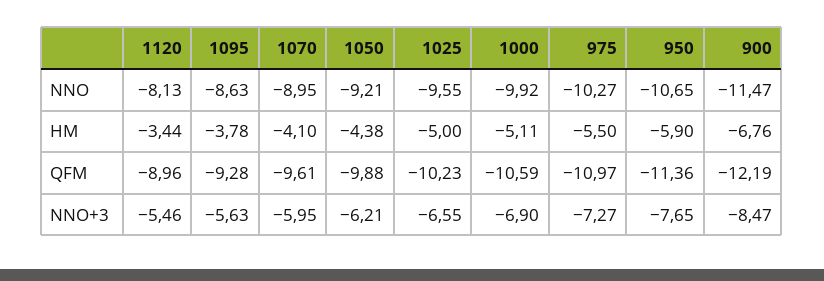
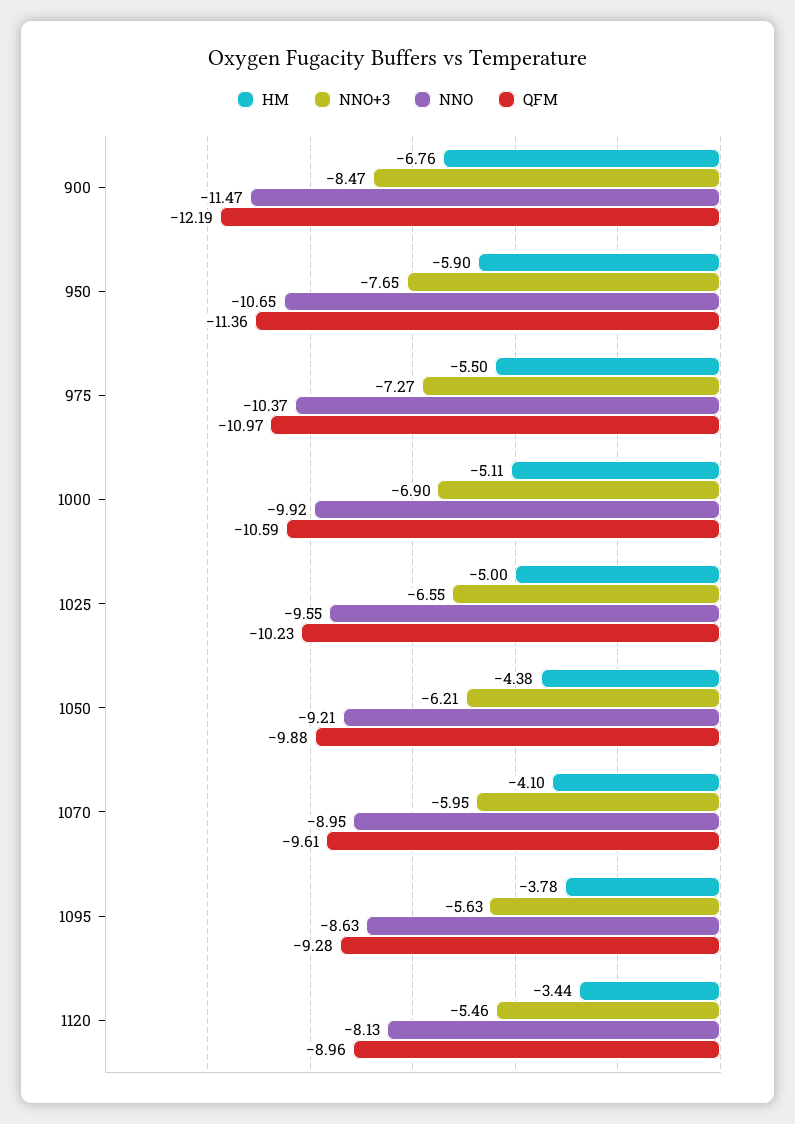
NNO, 975: -10.27 -> -10.37

